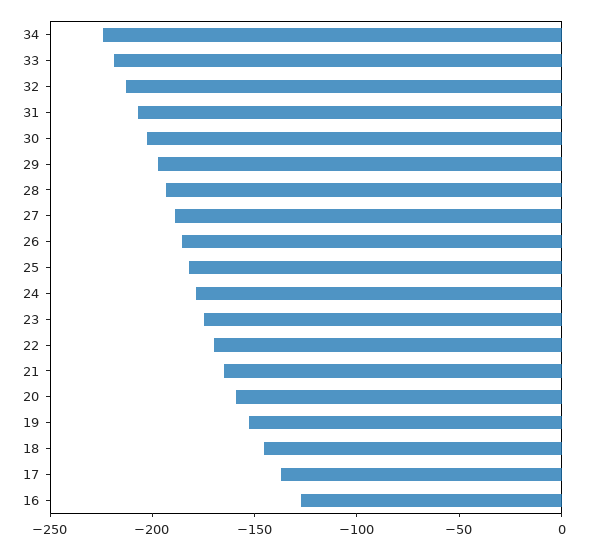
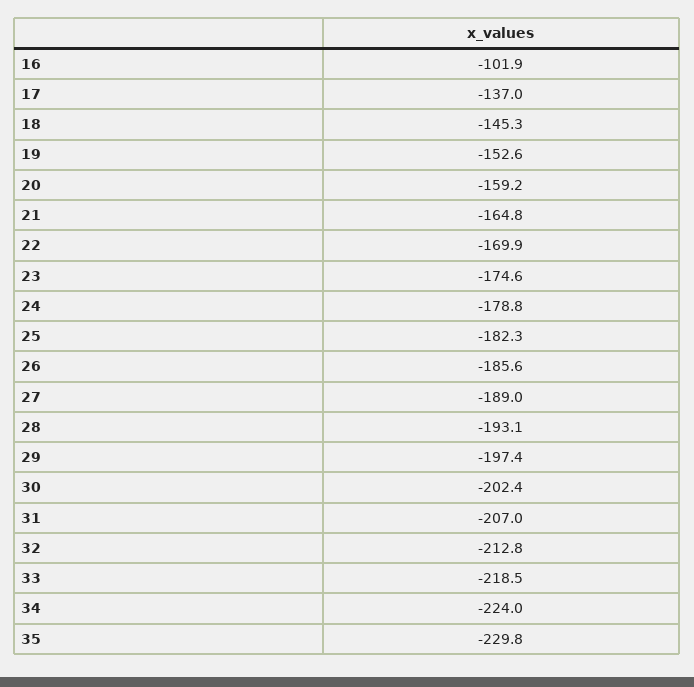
16: -130 -> -101.9
35: none -> -229.8

